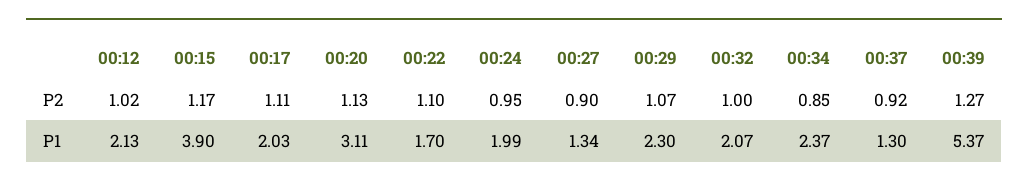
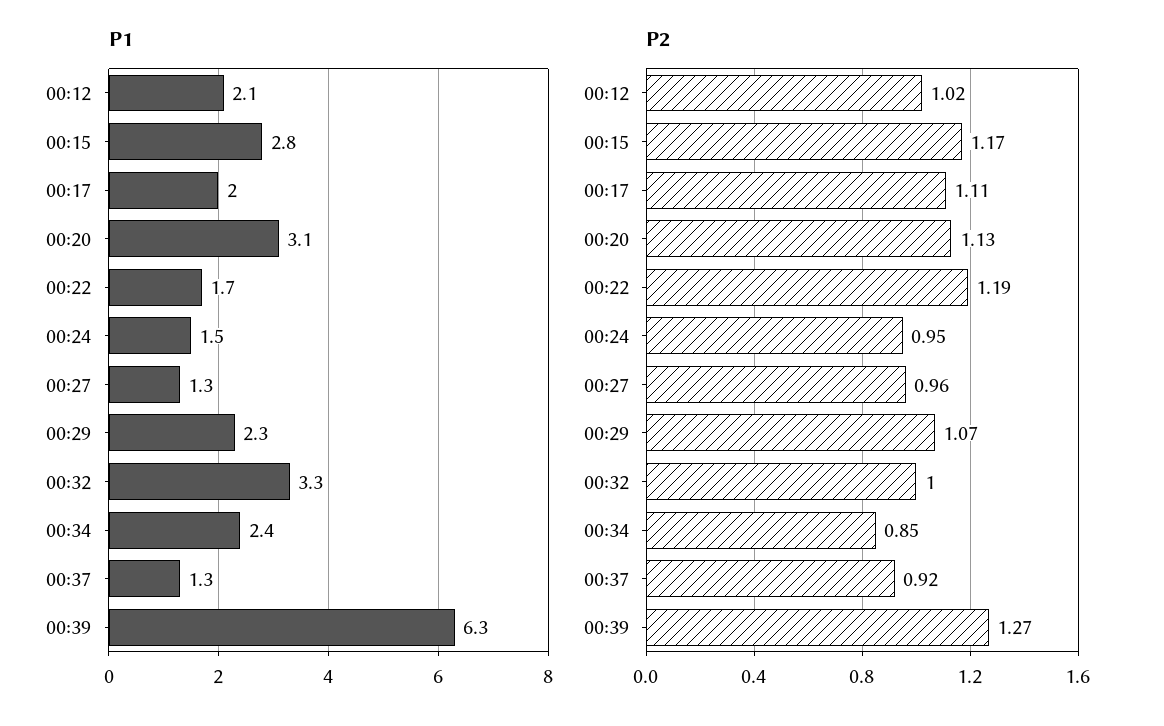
P2, 00:22: 1.1 -> 1.19
P2, 00:27: 0.9 -> 0.96
P1, 00:15: 3.9 -> 2.8
P1, 00:24: 1.99 -> 1.5
P1, 00:32: 2.07 -> 3.3
P1, 00:39: 5.37 -> 6.3

